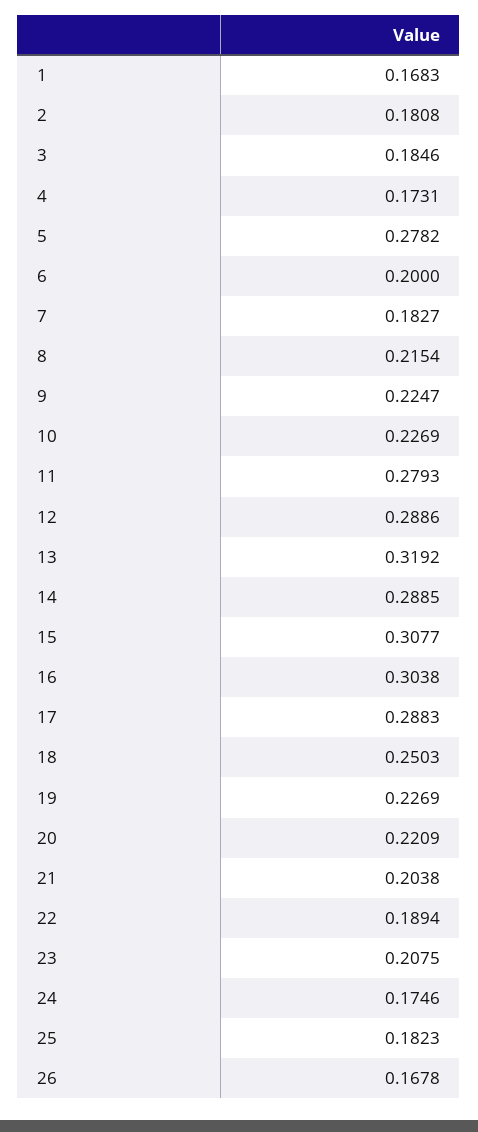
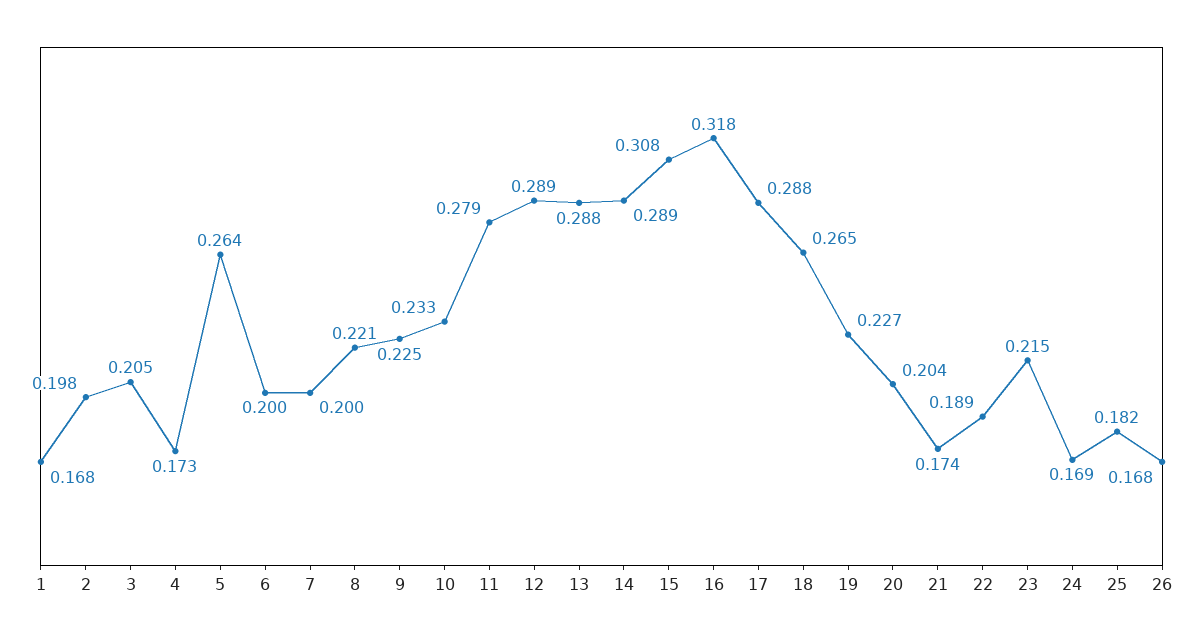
2: 0.1808 -> 0.198
3: 0.1846 -> 0.205
5: 0.2782 -> 0.264
7: 0.1827 -> 0.2
8: 0.2154 -> 0.221
10: 0.2269 -> 0.233
13: 0.3192 -> 0.288
16: 0.3038 -> 0.318
18: 0.2503 -> 0.265
20: 0.2209 -> 0.204
21: 0.2038 -> 0.174
23: 0.2075 -> 0.215
24: 0.1746 -> 0.169

